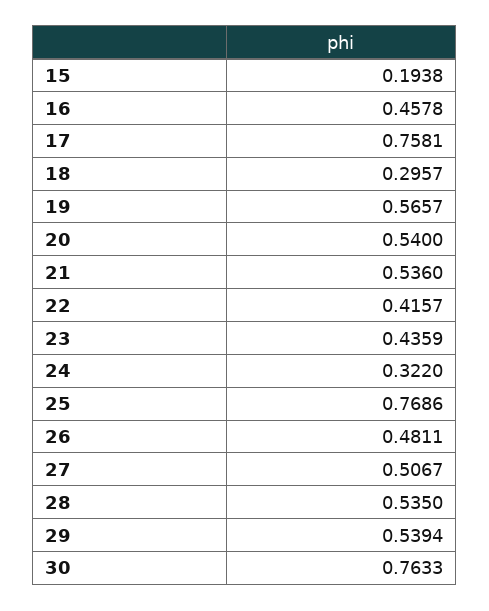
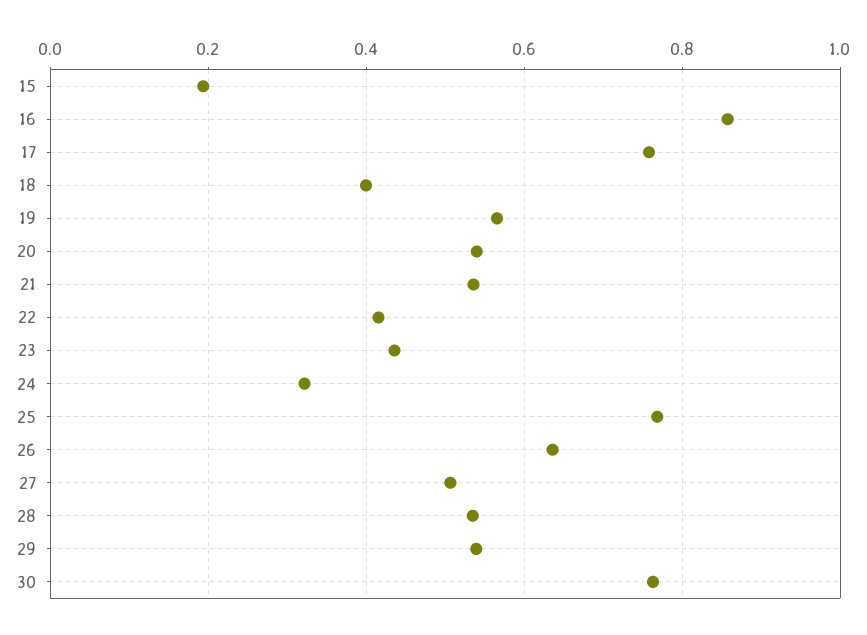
16: 0.4578 -> 0.86
18: 0.2957 -> 0.4
26: 0.4811 -> 0.64

